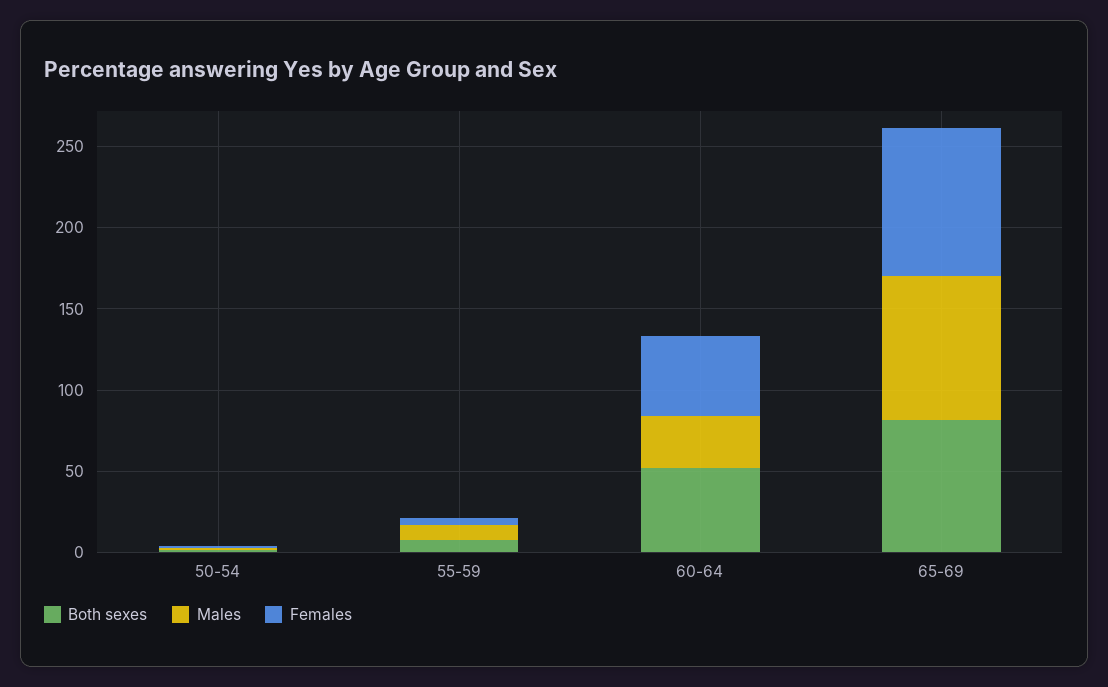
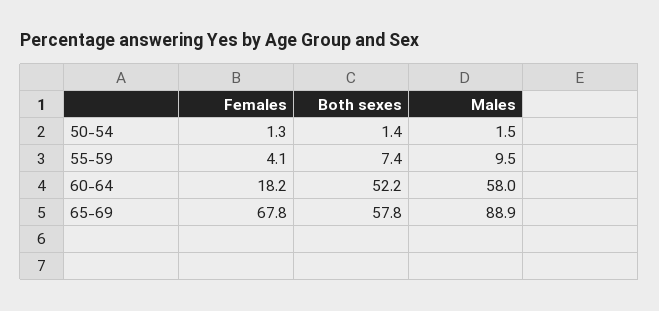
Males, 60-64: 30 -> 58
Females, 60-64: 50 -> 18.2
Both sexes, 65-69: 80 -> 57.8
Females, 65-69: 90 -> 67.8

